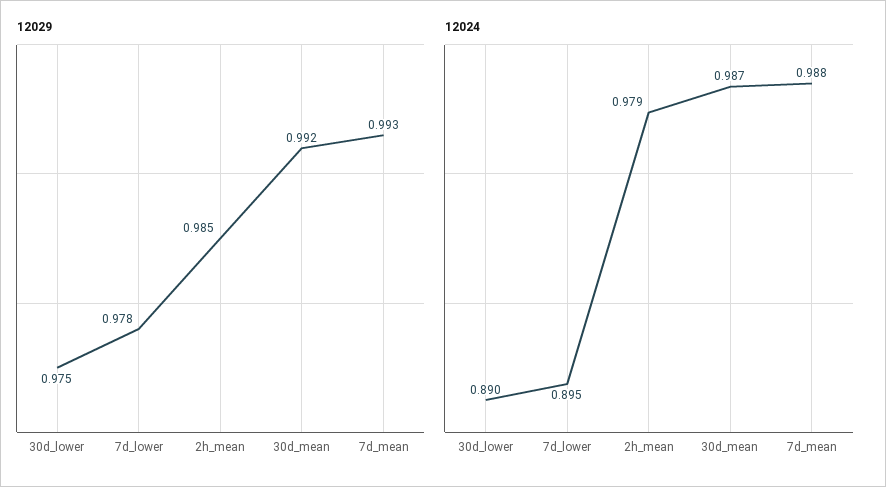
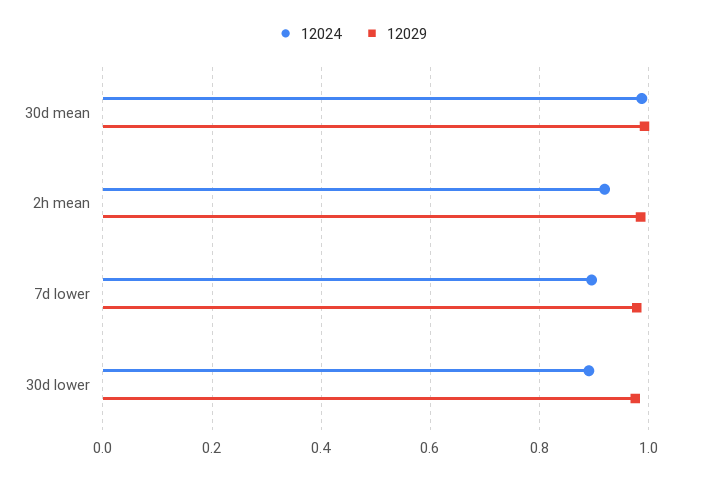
12029, 7d_mean: 0.993 -> none
12024, 2h_mean: 0.979 -> 0.92
12024, 7d_mean: 0.988 -> none

